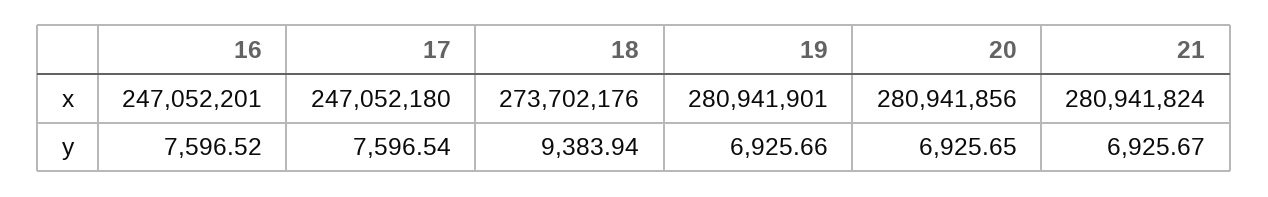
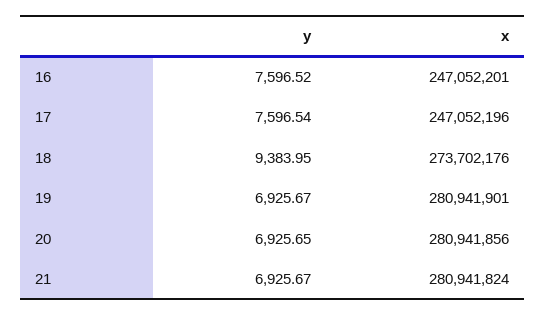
17, x: 247052180 -> 247052196
18, y: 9383.94 -> 9383.95
19, y: 6925.66 -> 6925.67

